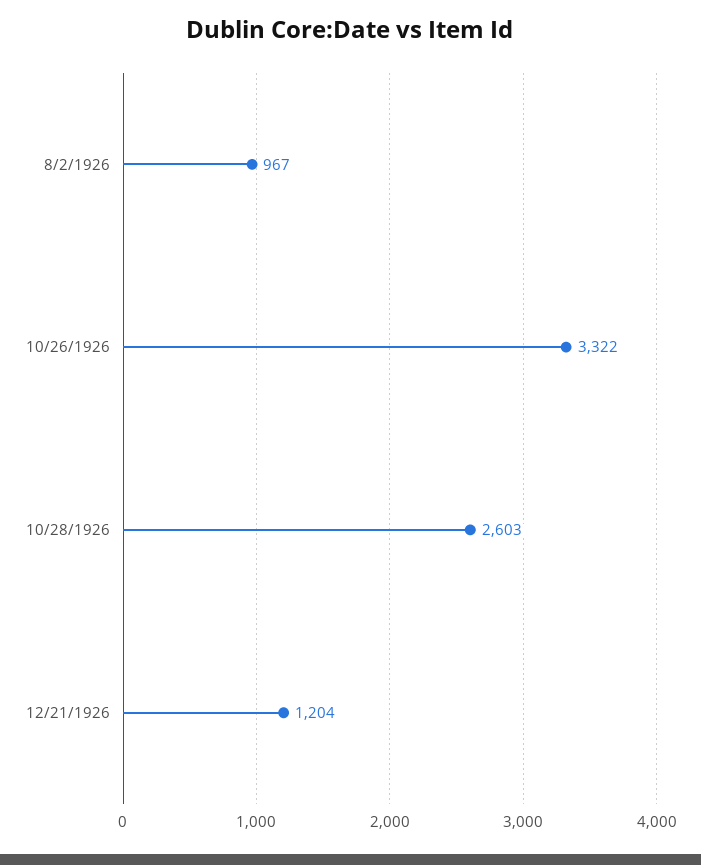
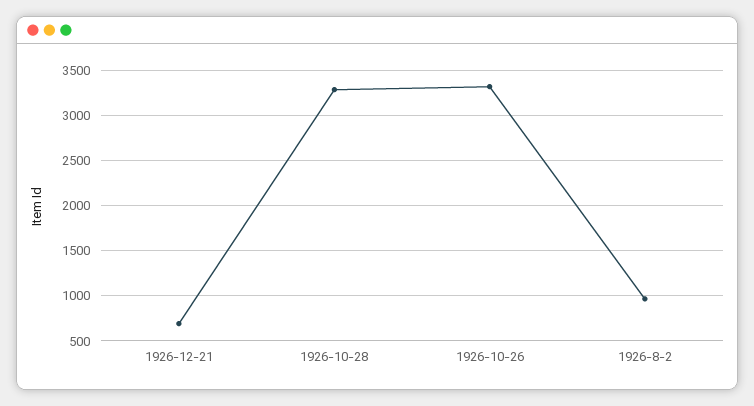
10/28/1926: 2603 -> 3300
12/21/1926: 1204 -> 700

